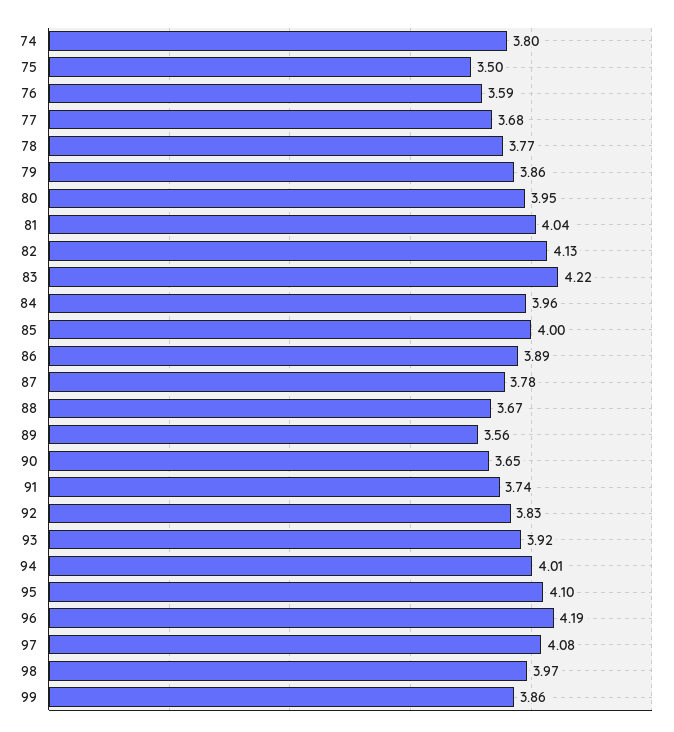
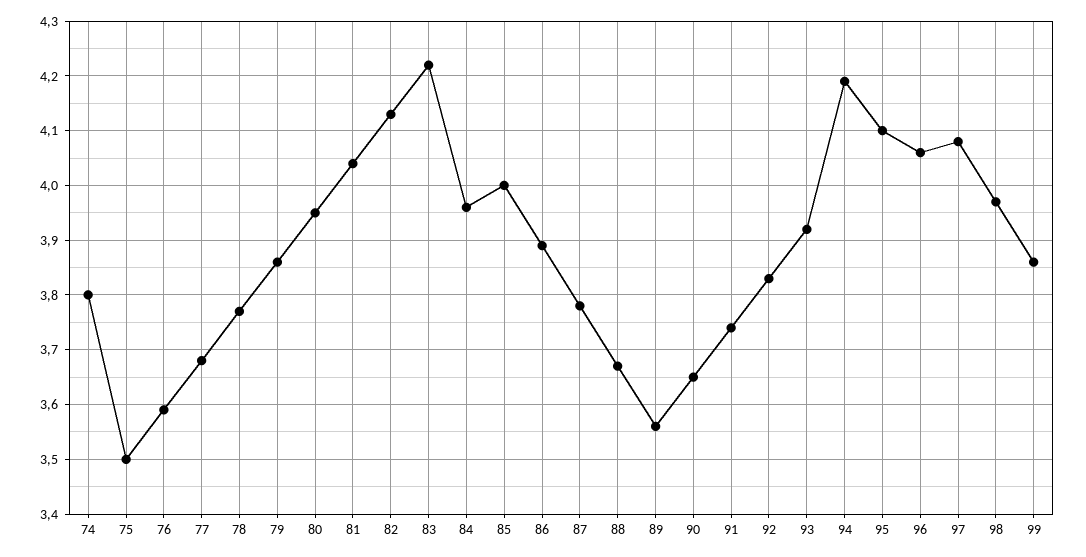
94: 4.01 -> 4.2
96: 4.19 -> 4.05

